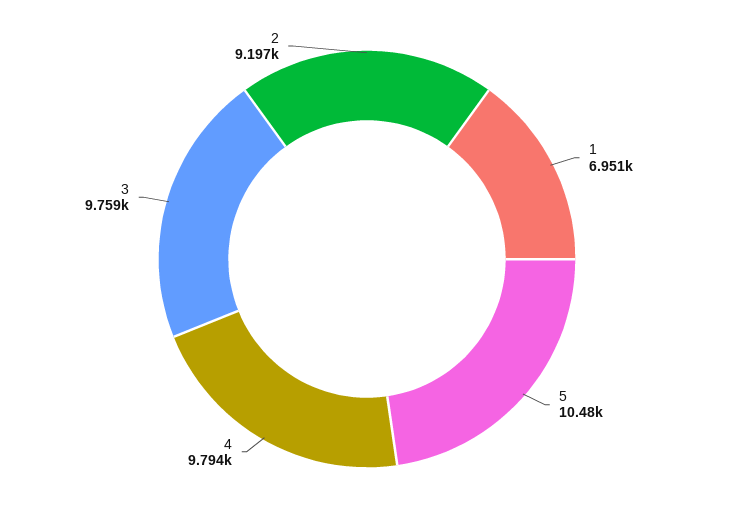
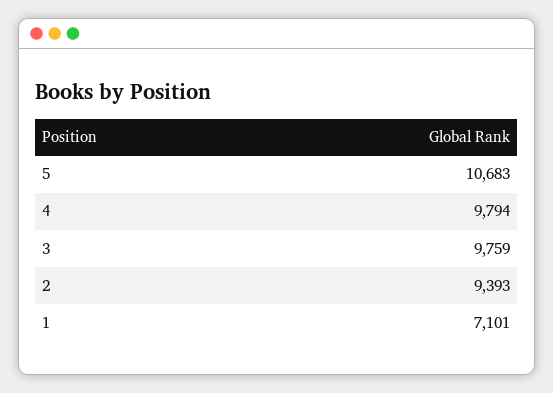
1: 6951 -> 7101
5: 10480 -> 10683
2: 9197 -> 9393

